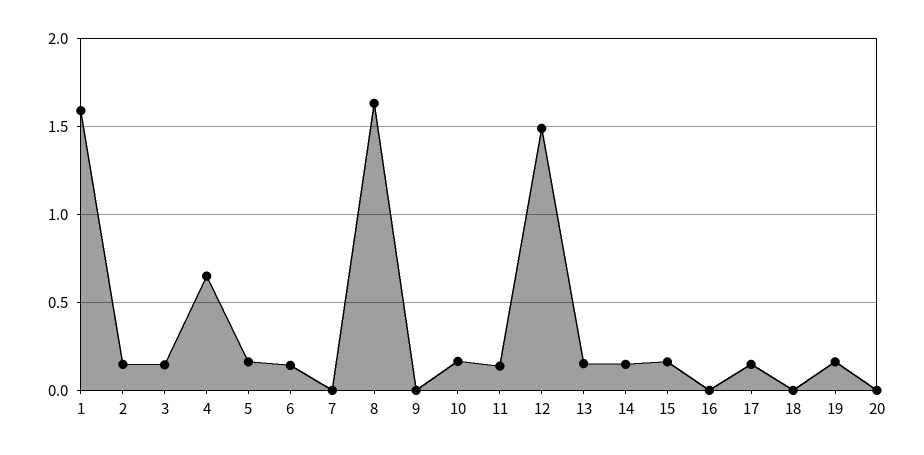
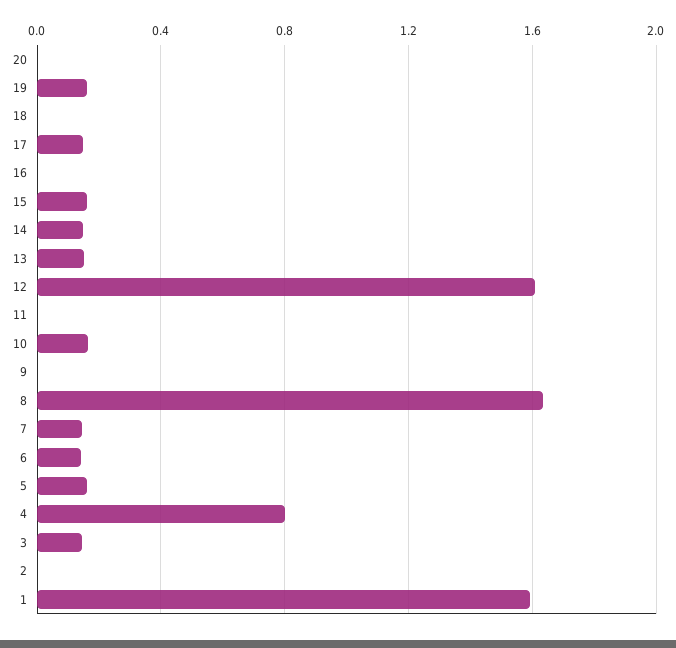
2: 0.15 -> 0
4: 0.65 -> 0.8
7: 0 -> 0.15
11: 0.15 -> 0
12: 1.5 -> 1.6

